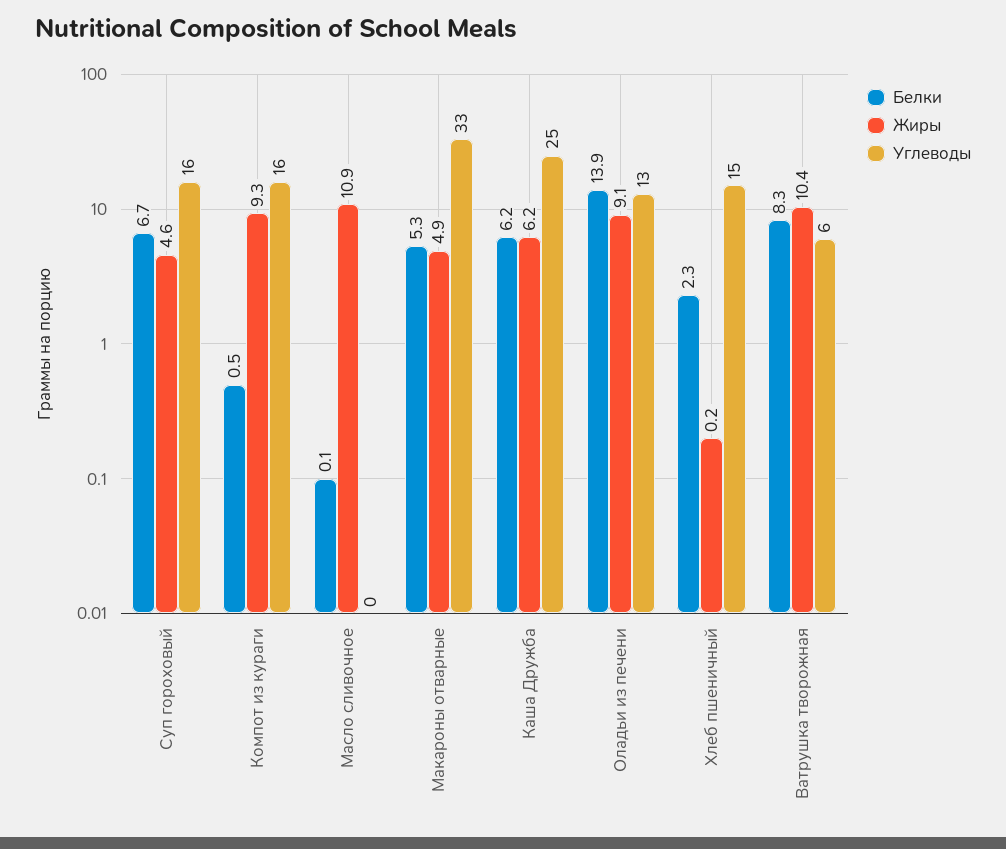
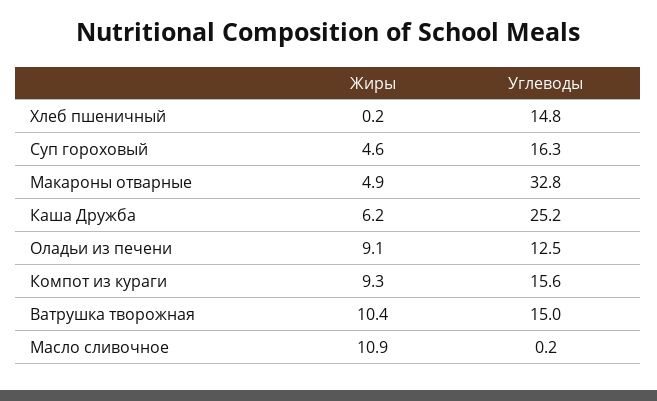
Белки, Суп гороховый: 6.7 -> none
Белки, Компот из кураги: 0.5 -> none
Белки, Масло сливочное: 0.1 -> none
Белки, Макароны отварные: 5.3 -> none
Белки, Каша Дружба: 6.2 -> none
Белки, Оладьи из печени: 13.9 -> none
Белки, Хлеб пшеничный: 2.3 -> none
Белки, Ватрушка творожная: 8.3 -> none
Углеводы, Ватрушка творожная: 6 -> 15

